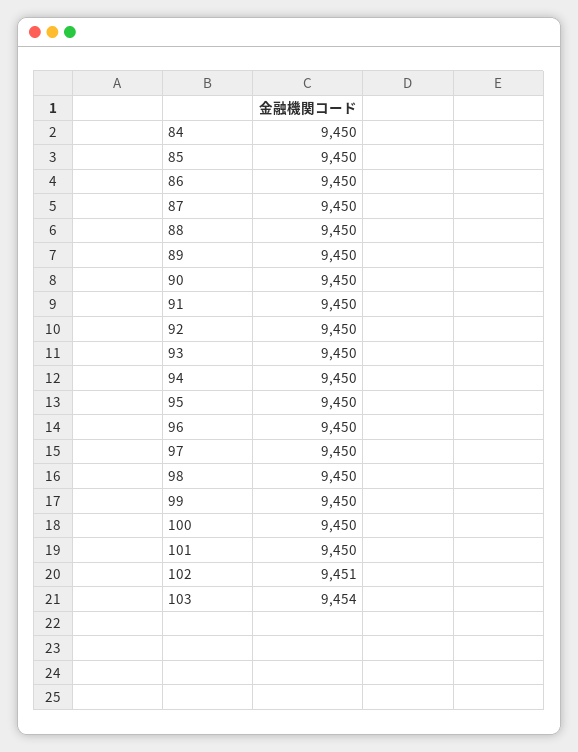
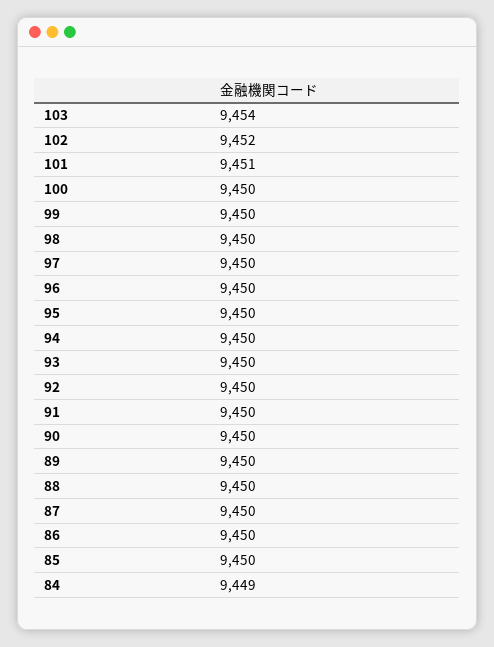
84: 9450 -> 9449
101: 9450 -> 9451
102: 9451 -> 9452

